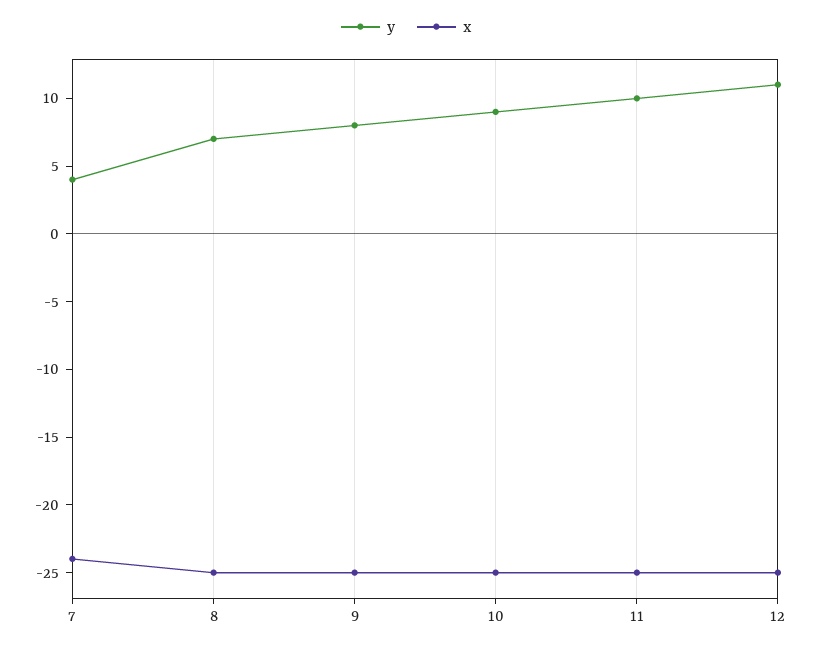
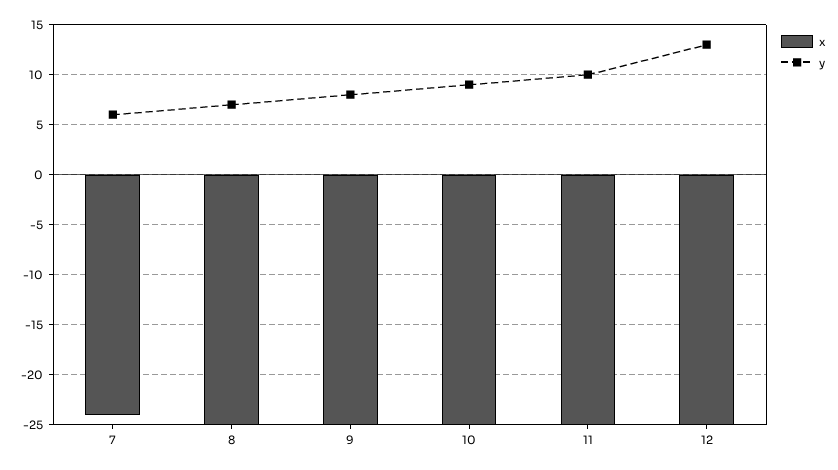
y, 7: 4 -> 6
y, 12: 11 -> 13

